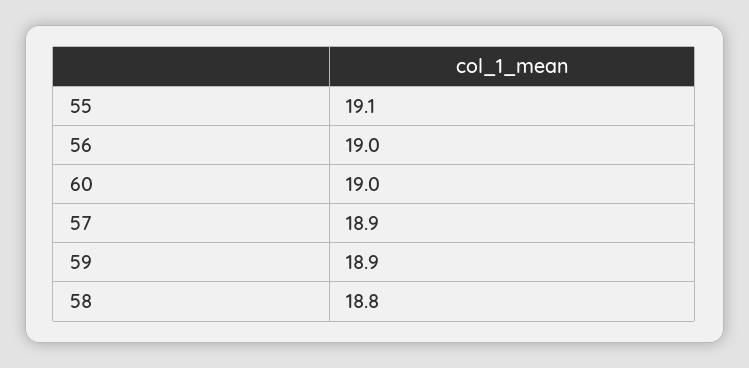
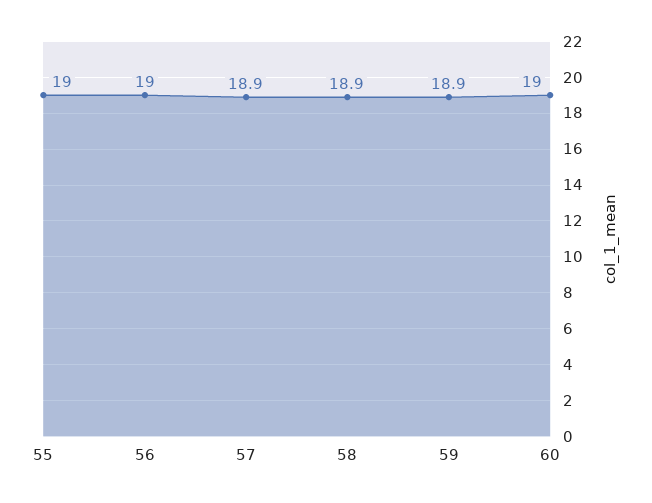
55: 19.1 -> 19
58: 18.8 -> 18.9

